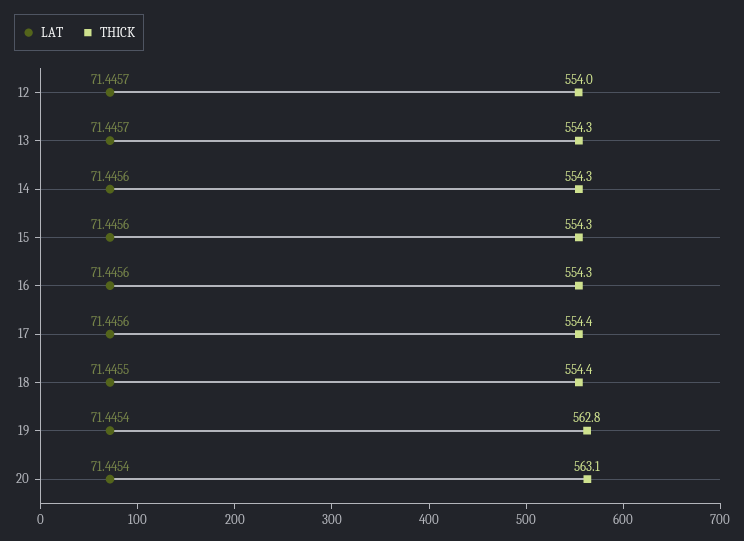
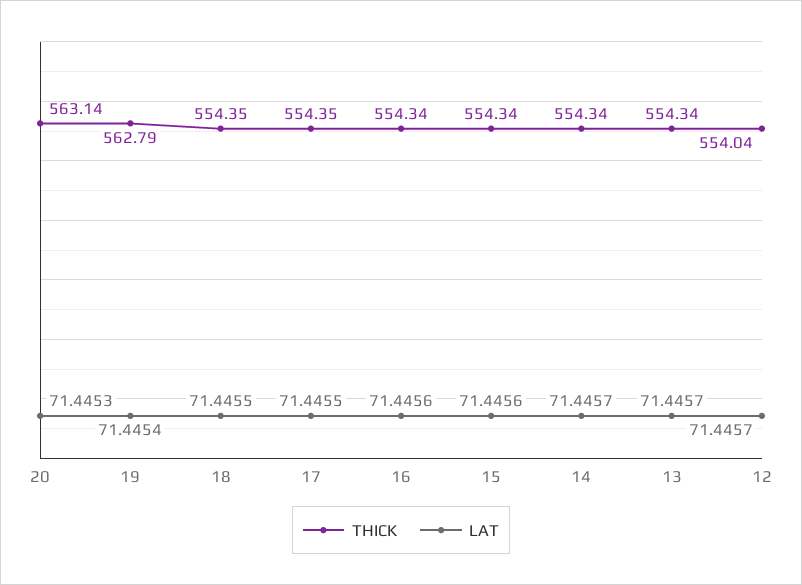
LAT, 14: 71.4456 -> 71.4457
LAT, 17: 71.4456 -> 71.4455
LAT, 20: 71.4454 -> 71.4453

